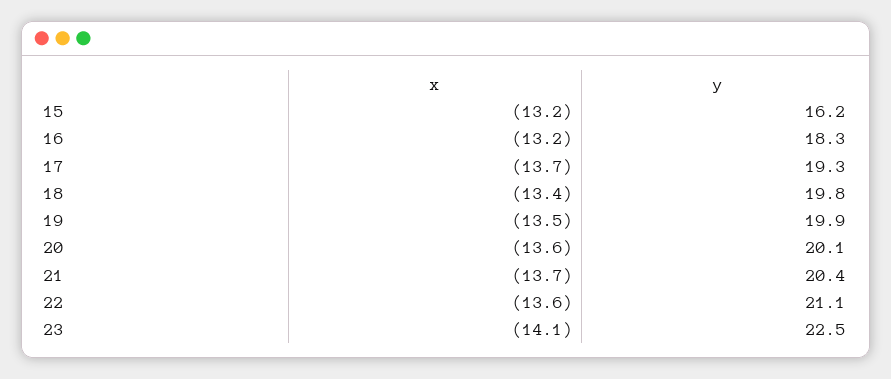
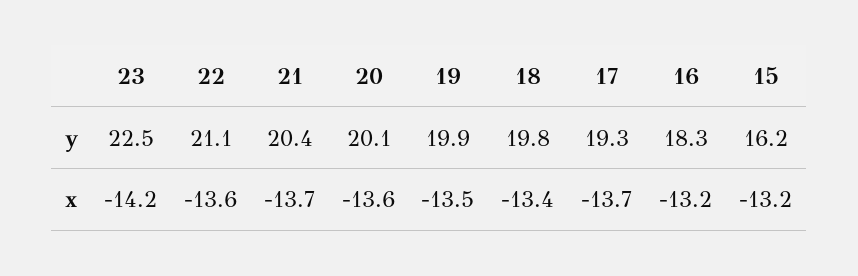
x, 23: -14.1 -> -14.2

